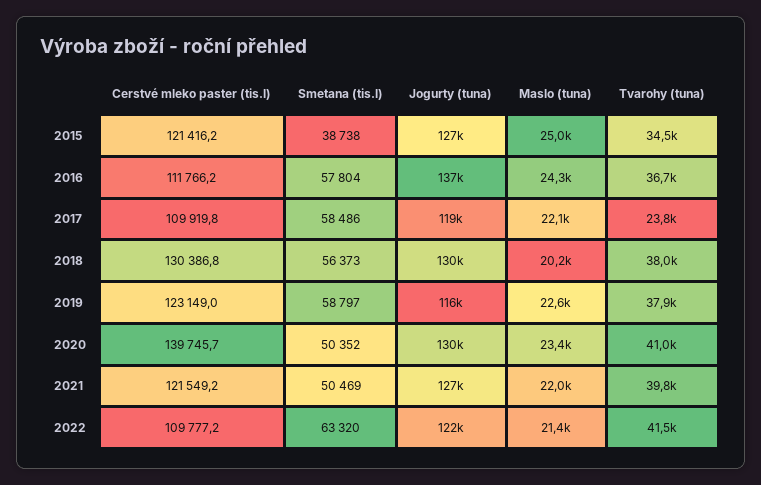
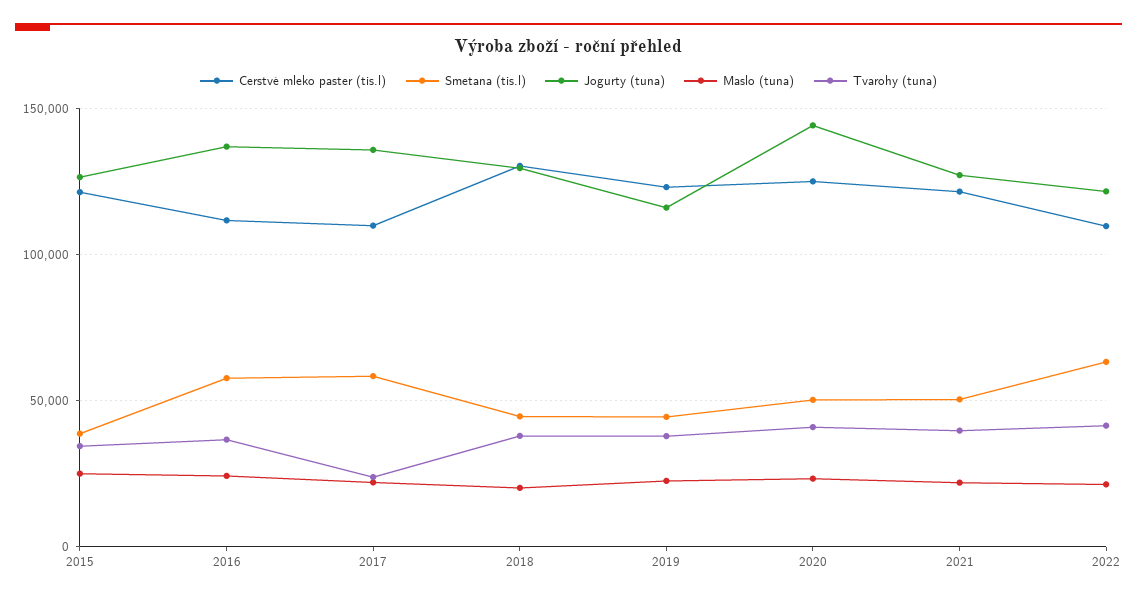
Jogurty (tuna), 2017: 119000 -> 135000
Smetana (tis.l), 2018: 56373 -> 45000
Smetana (tis.l), 2019: 58797 -> 45000
Cerstvé mleko paster (tis.l), 2020: 139745.7 -> 125000
Jogurty (tuna), 2020: 130000 -> 145000

